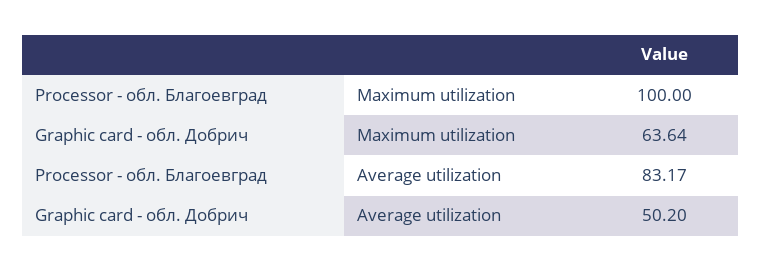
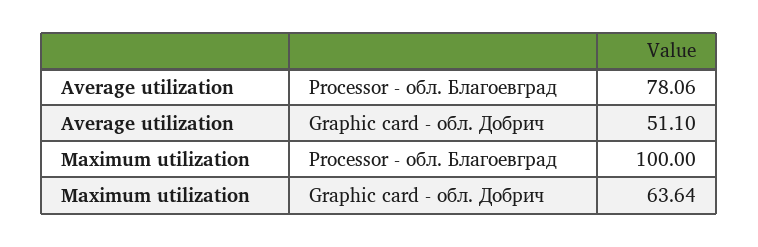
Processor - обл. Благоевград, Average utilization: 83.17 -> 78.06
Graphic card - обл. Добрич, Average utilization: 50.2 -> 51.1

